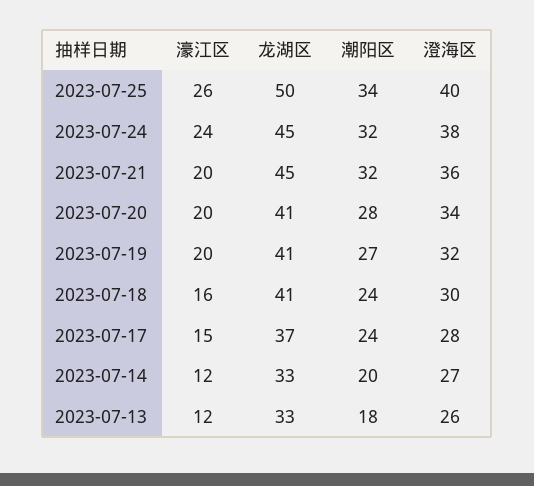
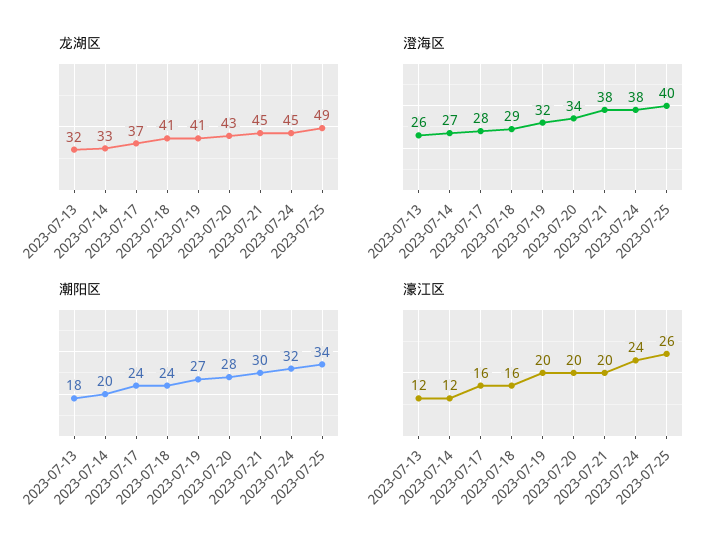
龙湖区, 2023-07-25: 50 -> 49
潮阳区, 2023-07-21: 32 -> 30
澄海区, 2023-07-21: 36 -> 38
龙湖区, 2023-07-20: 41 -> 43
澄海区, 2023-07-18: 30 -> 29
濠江区, 2023-07-17: 15 -> 16
龙湖区, 2023-07-13: 33 -> 32

